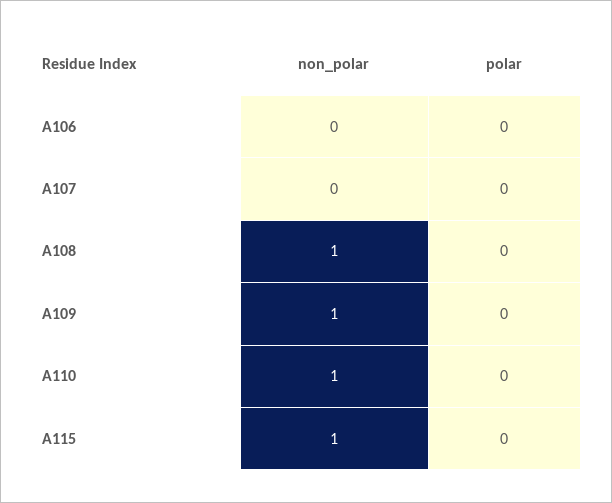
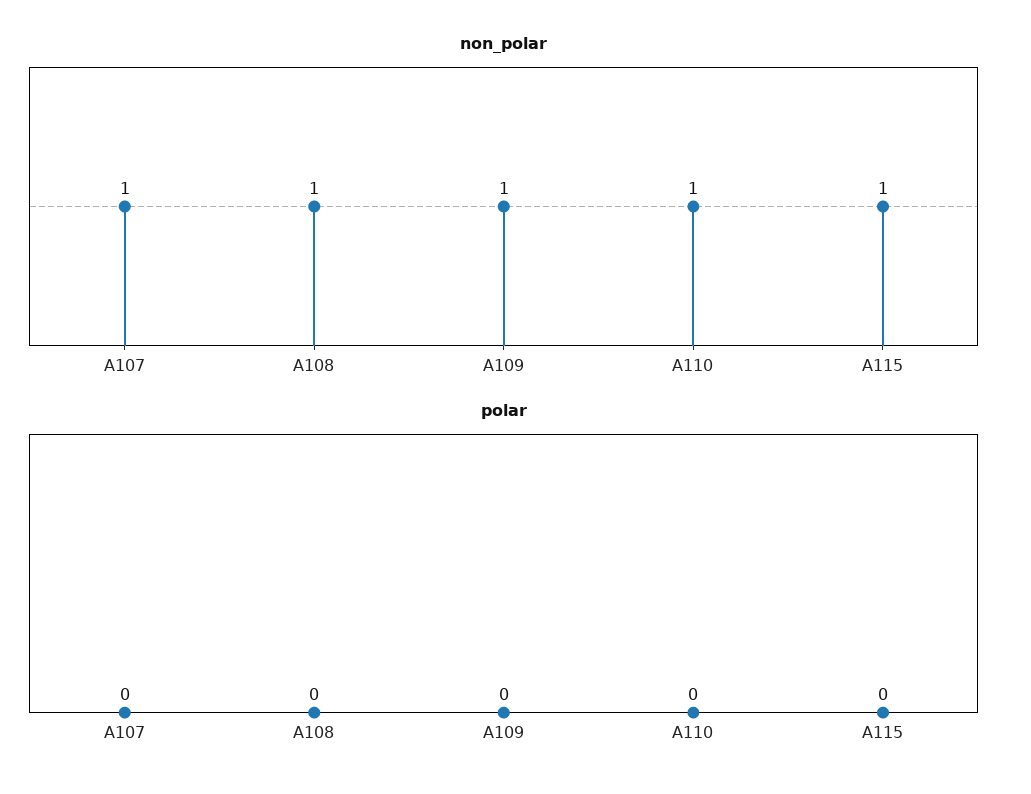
non_polar, A106: 0 -> none
polar, A106: 0 -> none
non_polar, A107: 0 -> 1

